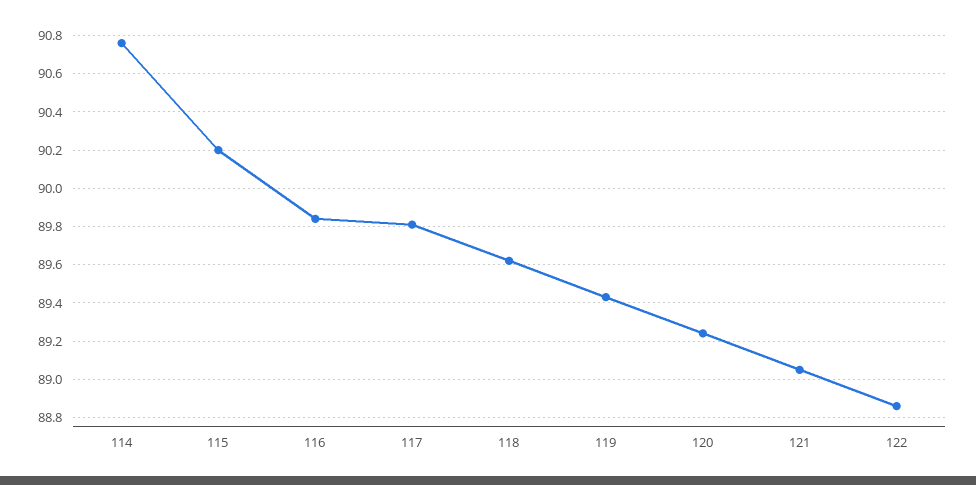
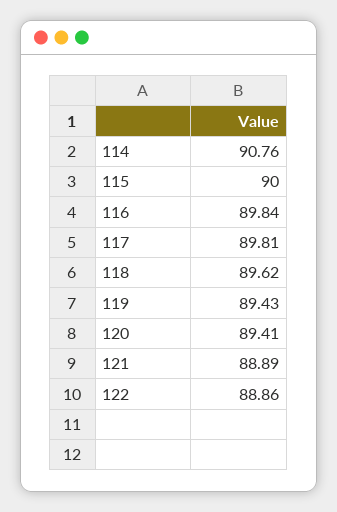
115: 90.2 -> 90
120: 89.25 -> 89.41
121: 89.05 -> 88.89

